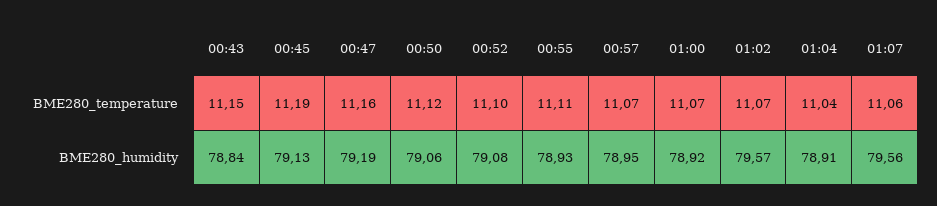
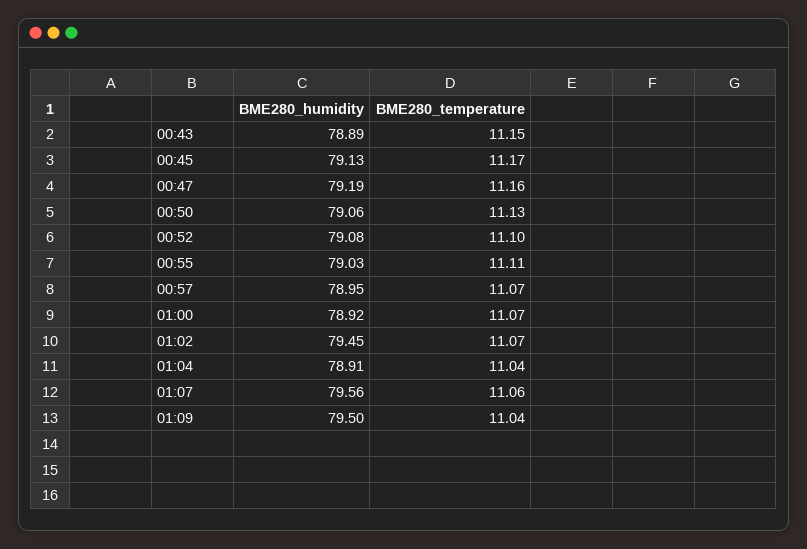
00:45, BME280_temperature: 11.19 -> 11.17
00:50, BME280_temperature: 11.12 -> 11.13
00:43, BME280_humidity: 78.84 -> 78.89
00:55, BME280_humidity: 78.93 -> 79.03
01:02, BME280_humidity: 79.57 -> 79.45
01:09, BME280_humidity: none -> 79.5
01:09, BME280_temperature: none -> 11.04

